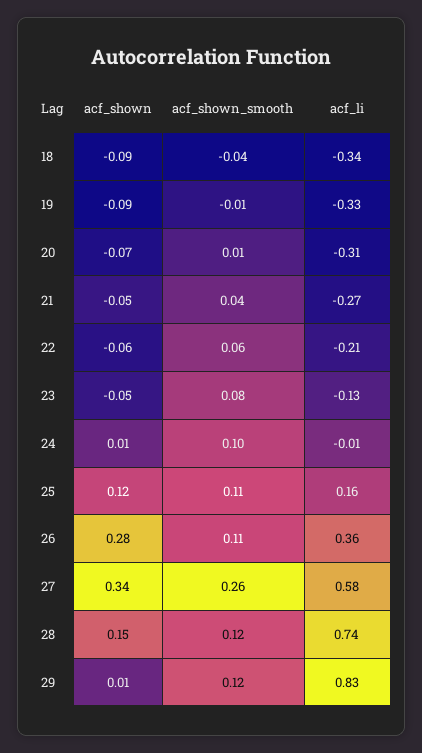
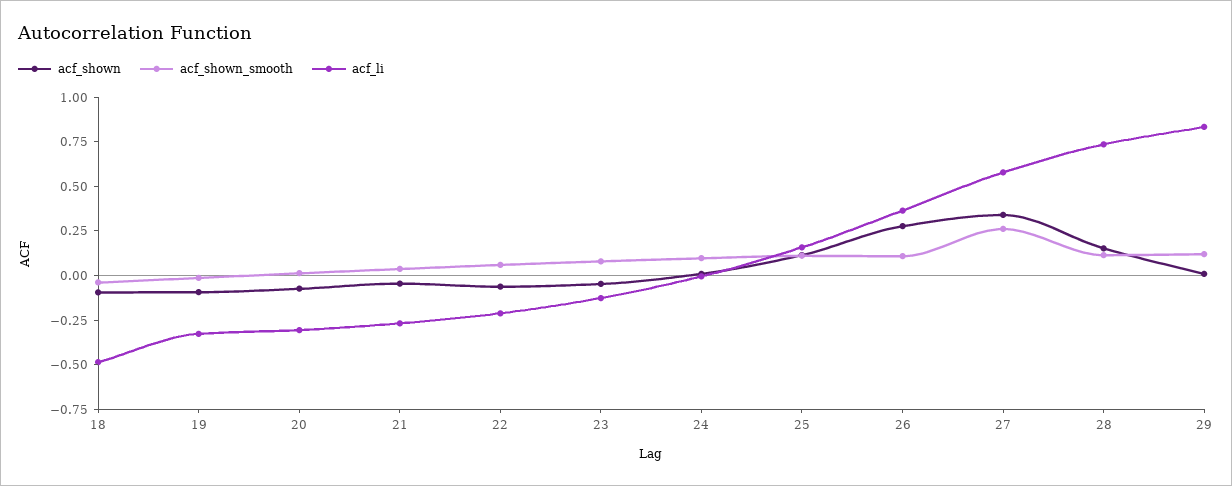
acf_li, 18: -0.34 -> -0.5

